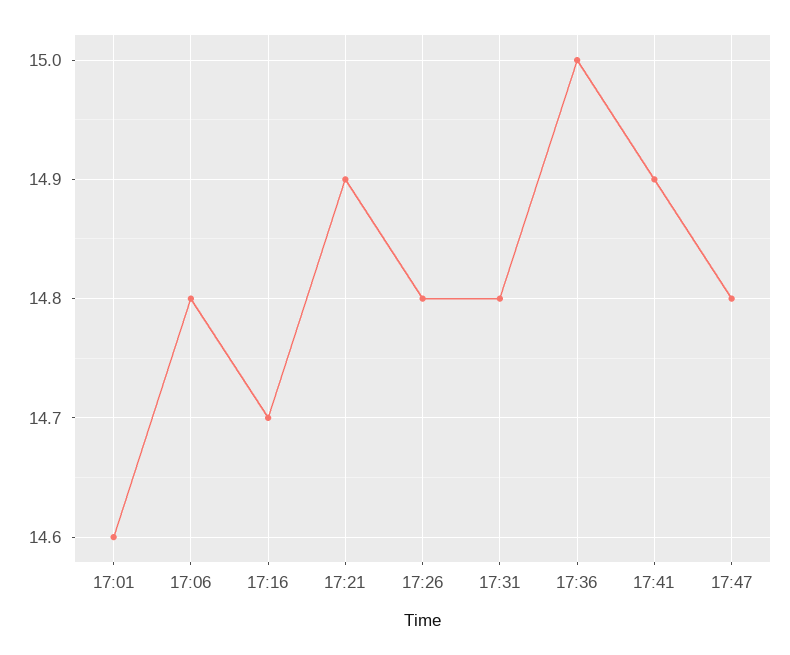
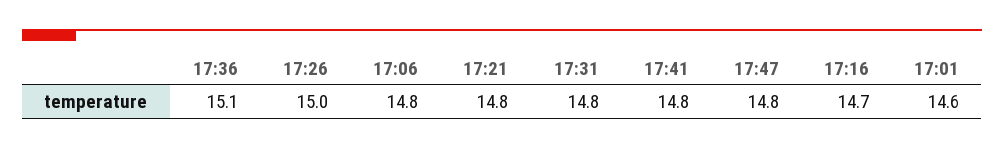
17:21: 14.9 -> 14.8
17:26: 14.8 -> 15
17:36: 15 -> 15.1
17:41: 14.9 -> 14.8

